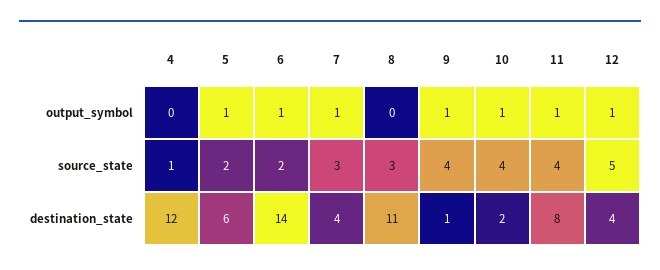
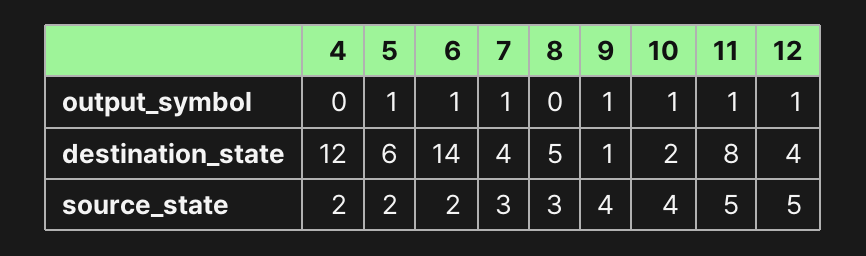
4, source_state: 1 -> 2
11, source_state: 4 -> 5
8, destination_state: 11 -> 5

